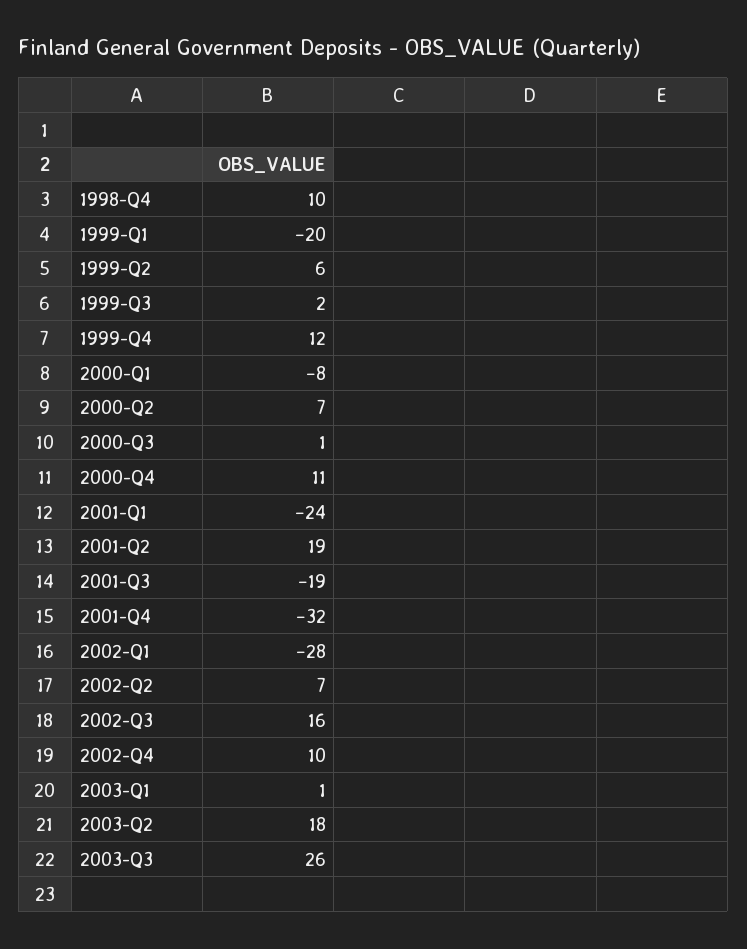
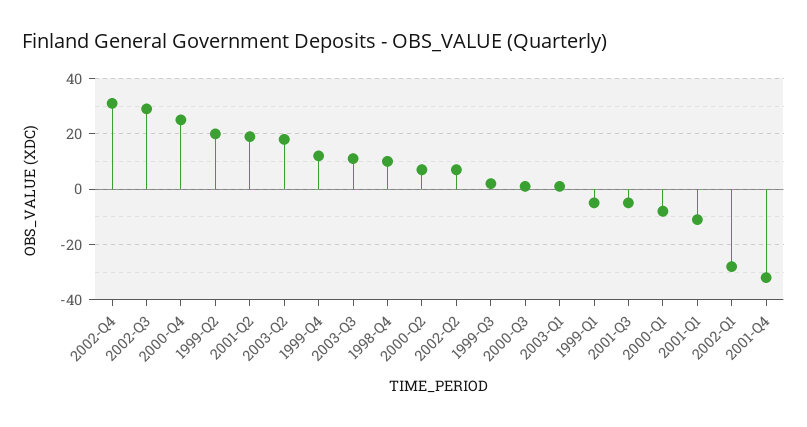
1999-Q1: -20 -> -5
1999-Q2: 6 -> 20
2000-Q4: 11 -> 25
2001-Q1: -24 -> -10
2001-Q3: -19 -> -5
2002-Q3: 16 -> 30
2002-Q4: 10 -> 30
2003-Q3: 26 -> 10

